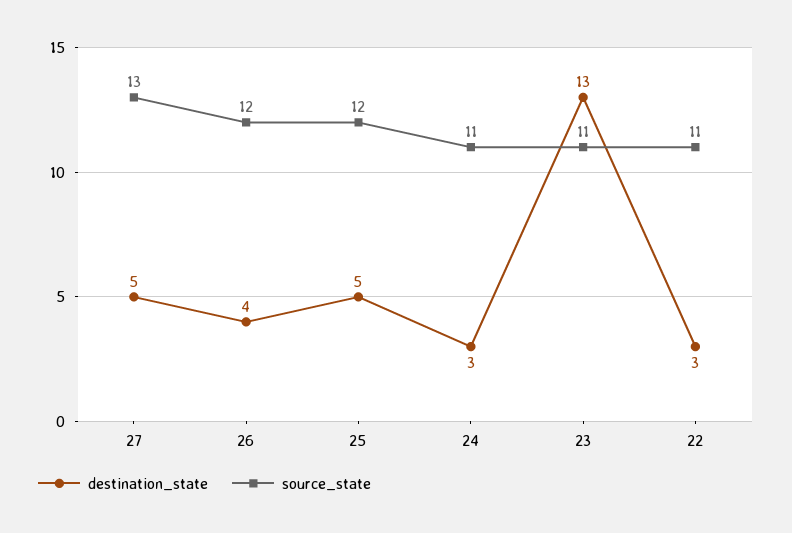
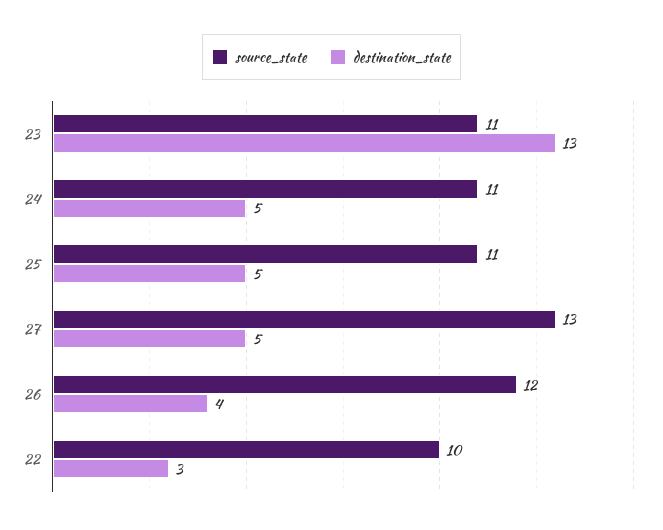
source_state, 25: 12 -> 11
destination_state, 24: 3 -> 5
source_state, 22: 11 -> 10

